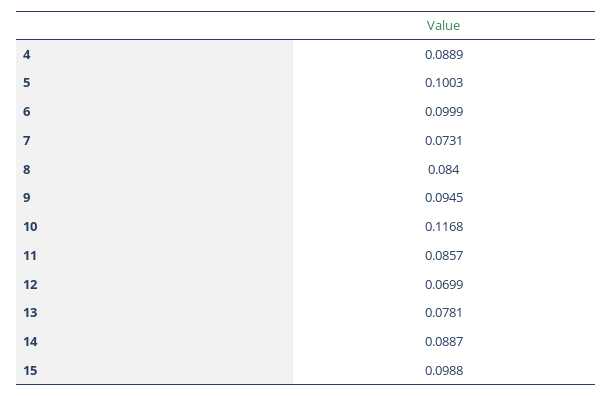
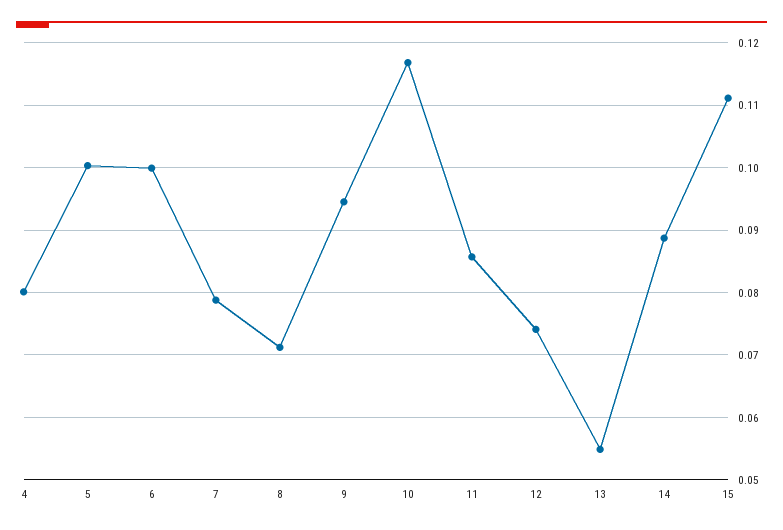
4: 0.0889 -> 0.08
7: 0.0731 -> 0.079
8: 0.084 -> 0.071
12: 0.0699 -> 0.074
13: 0.0781 -> 0.055
15: 0.0988 -> 0.111

